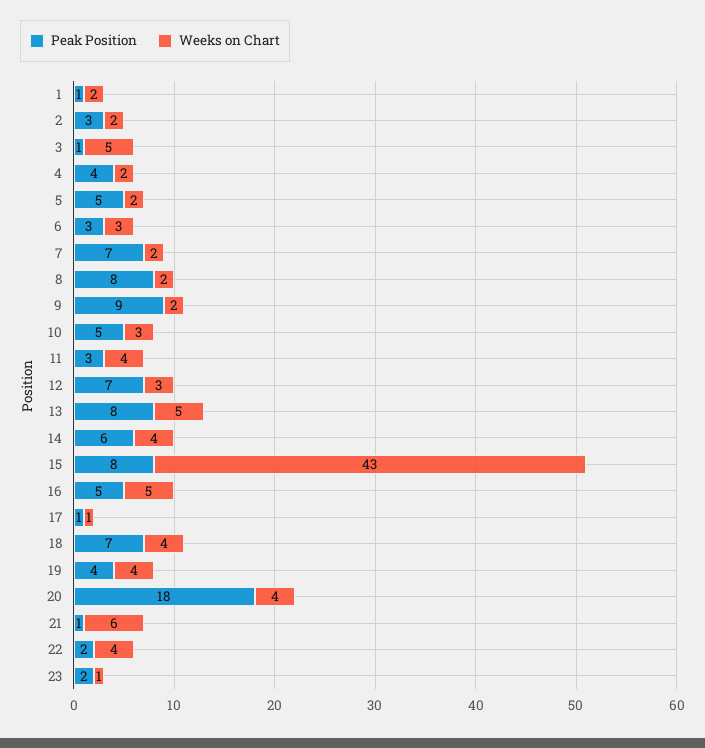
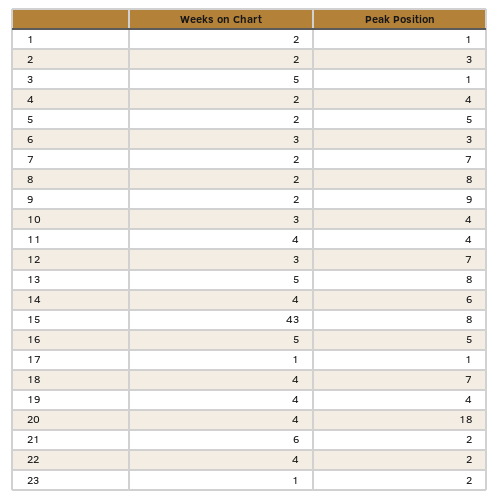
Peak Position, 10: 5 -> 4
Peak Position, 11: 3 -> 4
Peak Position, 21: 1 -> 2

